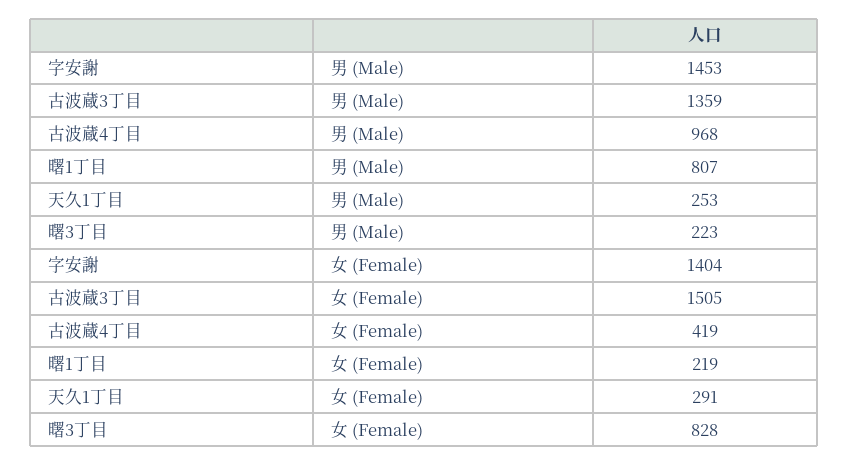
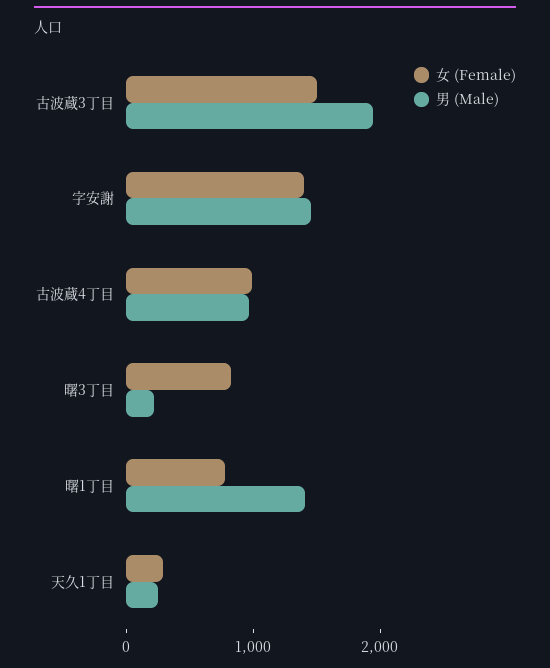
男 (Male), 古波蔵3丁目: 1359 -> 2000
男 (Male), 曙1丁目: 807 -> 1400
女 (Female), 古波蔵4丁目: 419 -> 1000
女 (Female), 曙1丁目: 219 -> 800

